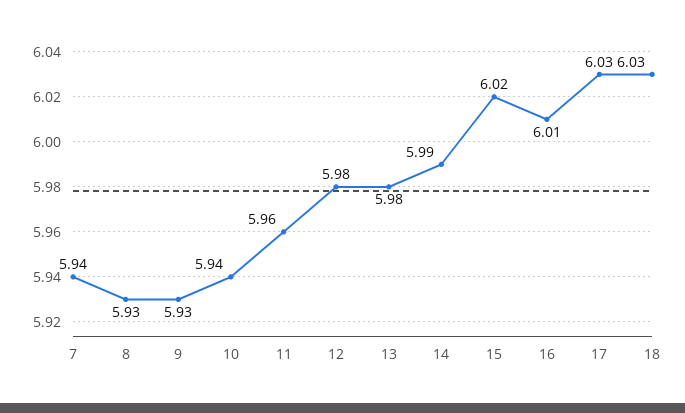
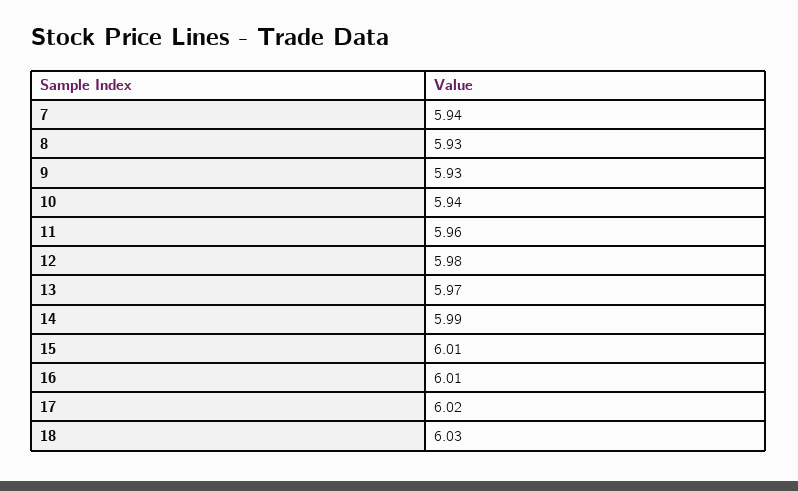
13: 5.98 -> 5.97
15: 6.02 -> 6.01
17: 6.03 -> 6.02

